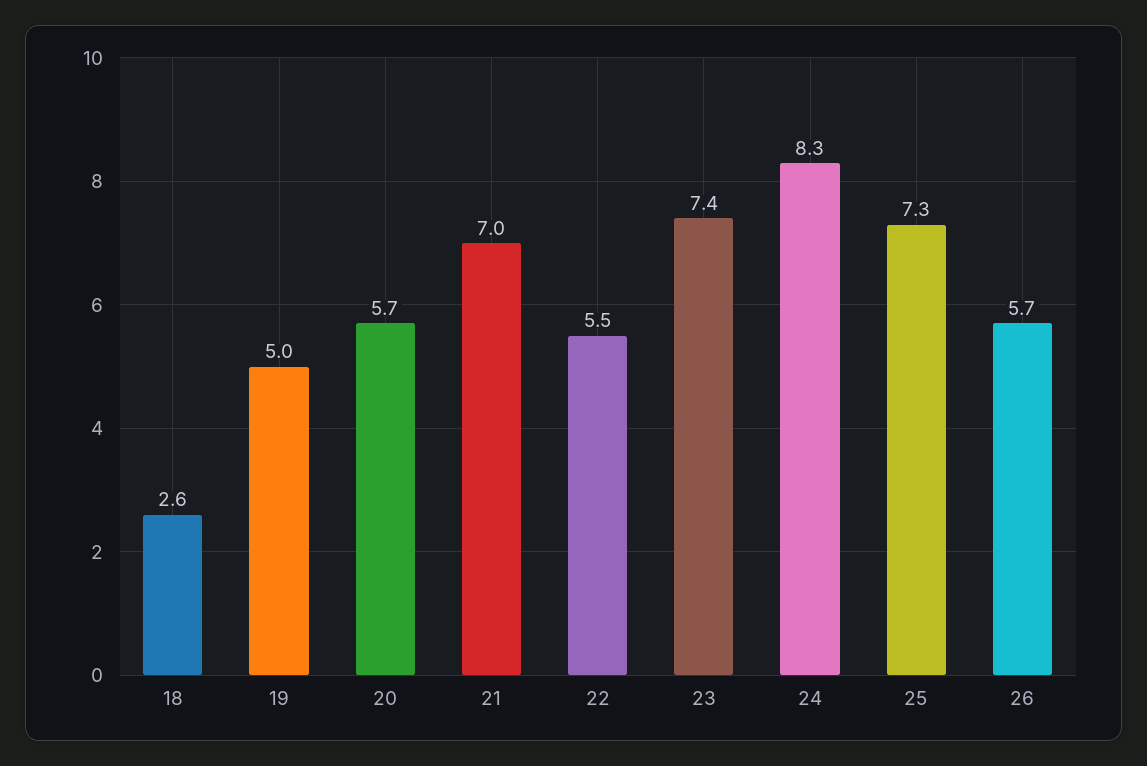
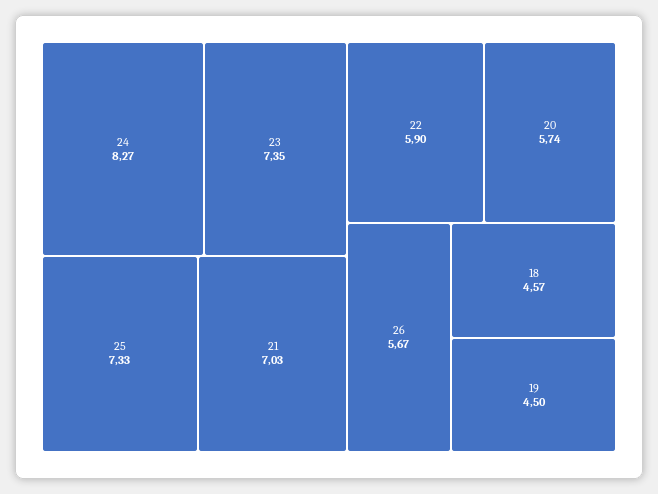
18: 2.6 -> 4.57
19: 5 -> 4.5
22: 5.5 -> 5.9

